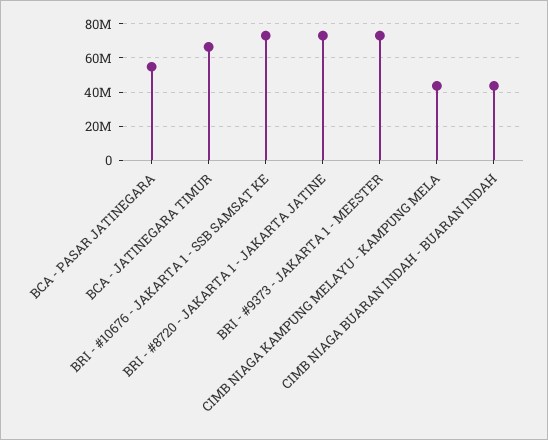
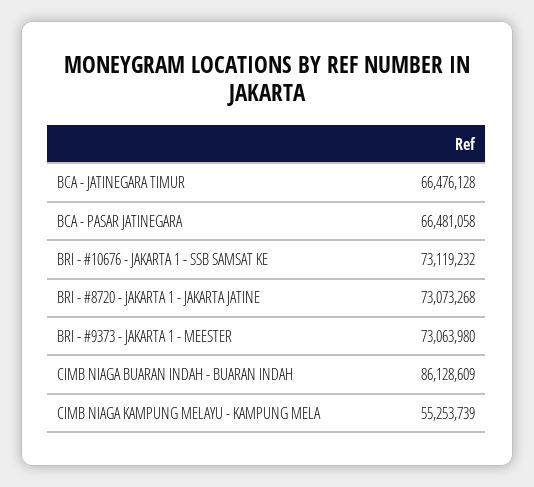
BCA - PASAR JATINEGARA: 55000000 -> 66481058
CIMB NIAGA KAMPUNG MELAYU - KAMPUNG MELA: 45000000 -> 55253739
CIMB NIAGA BUARAN INDAH - BUARAN INDAH: 45000000 -> 86128609

